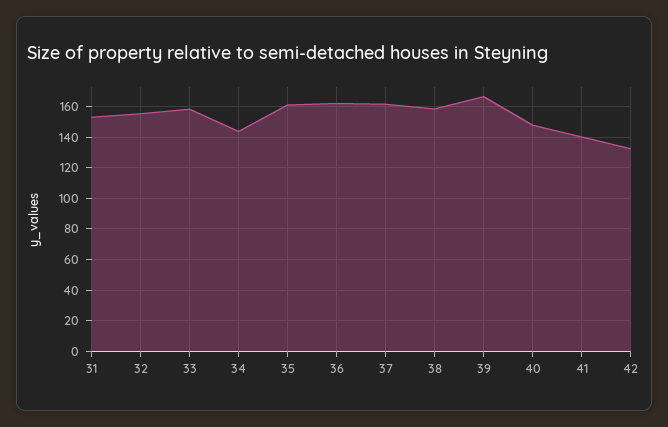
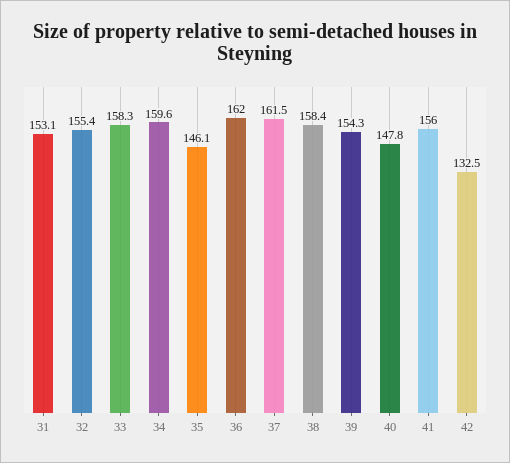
34: 145 -> 159.6
35: 160 -> 146.1
39: 165 -> 154.3
41: 140 -> 156

